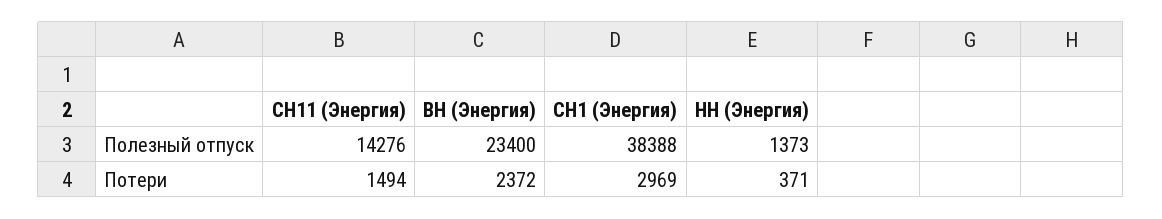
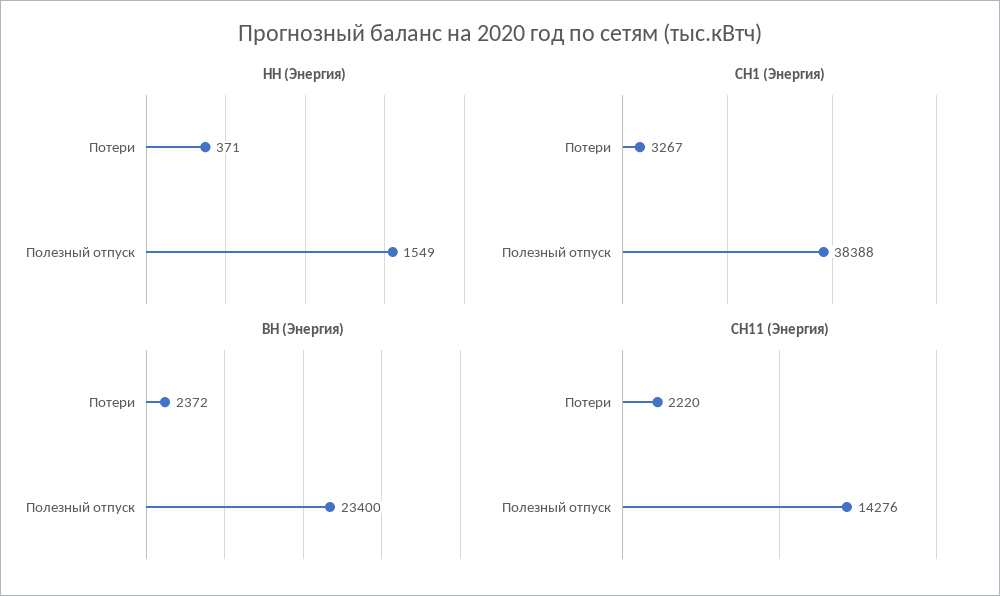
НН (Энергия), Полезный отпуск: 1373 -> 1549
СН11 (Энергия), Потери: 1494 -> 2220
СН1 (Энергия), Потери: 2969 -> 3267

